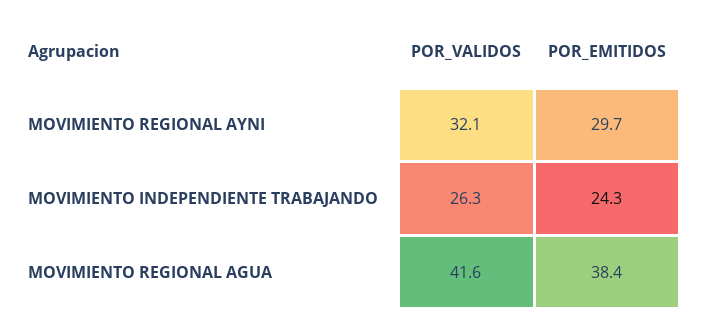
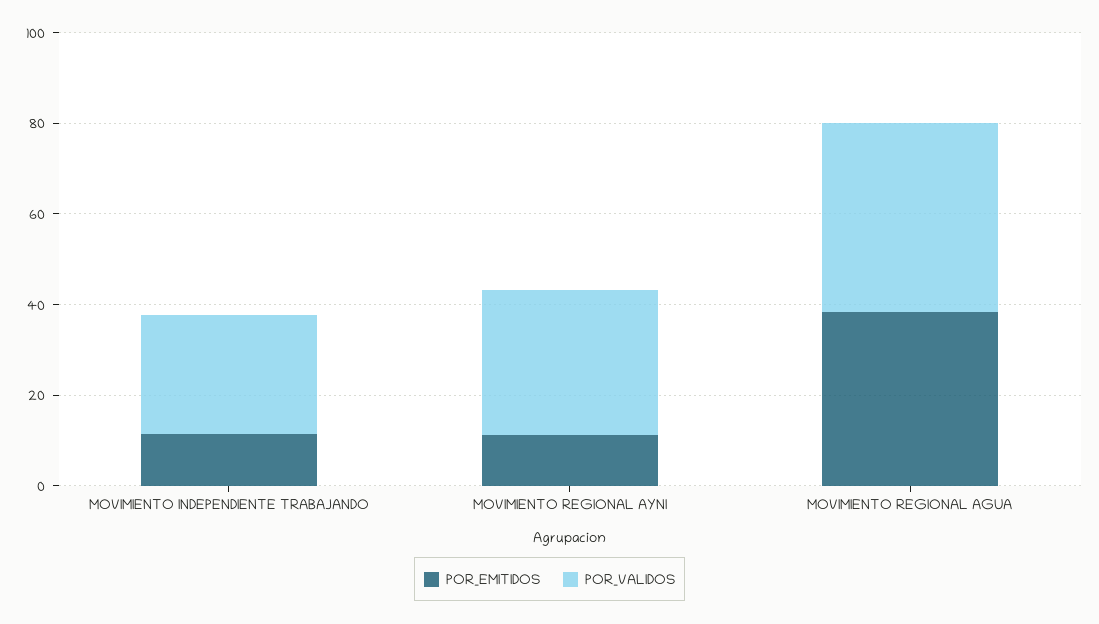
POR_EMITIDOS, MOVIMIENTO REGIONAL AYNI: 29.7 -> 10
POR_EMITIDOS, MOVIMIENTO INDEPENDIENTE TRABAJANDO: 24.3 -> 10

